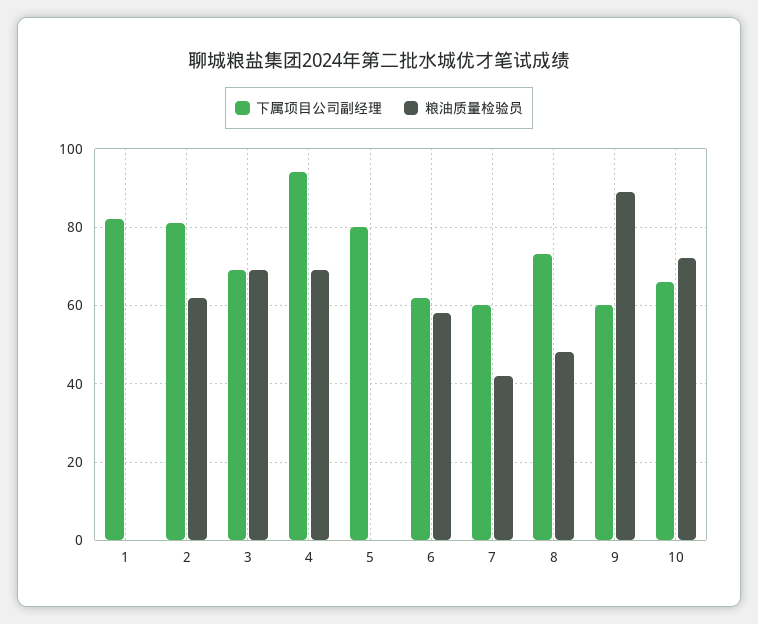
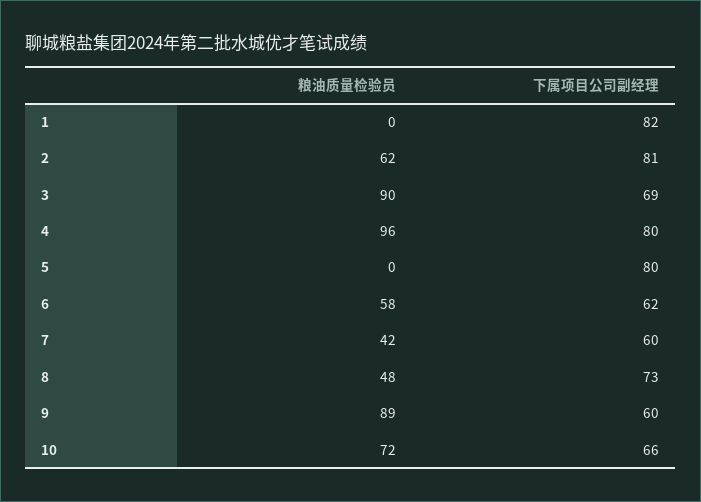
粮油质量检验员, 3: 70 -> 90
下属项目公司副经理, 4: 95 -> 80
粮油质量检验员, 4: 70 -> 96

